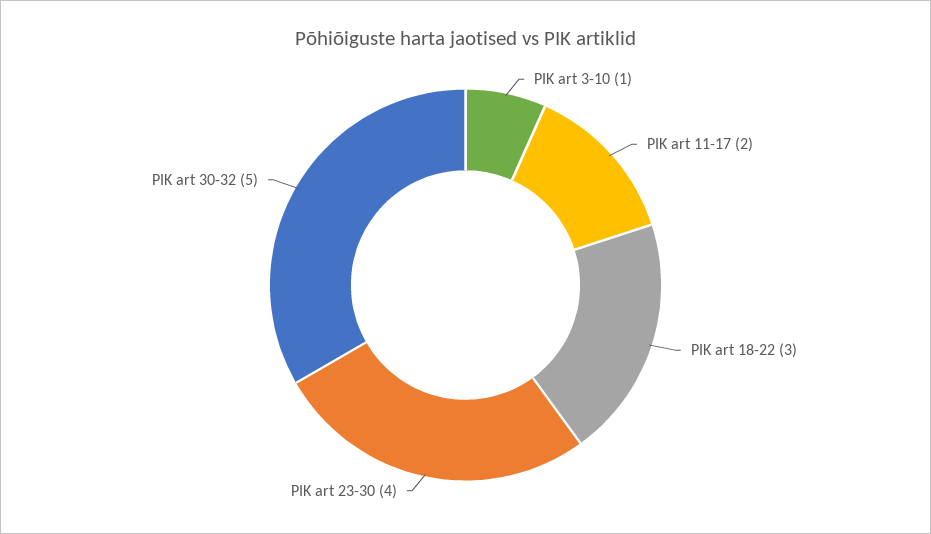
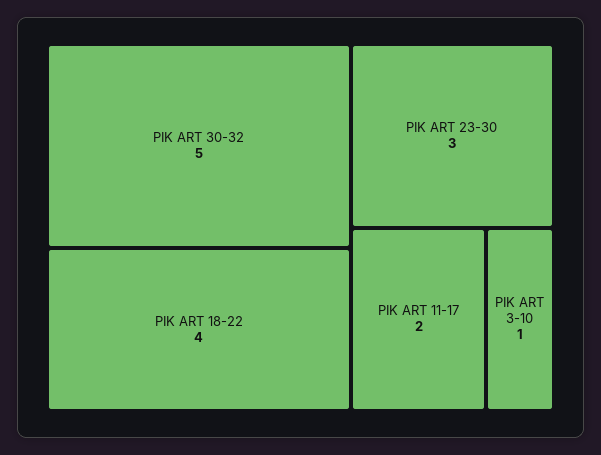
PIK art 18-22: 3 -> 4
PIK art 23-30: 4 -> 3

